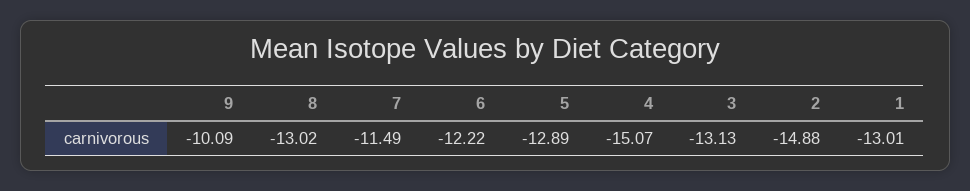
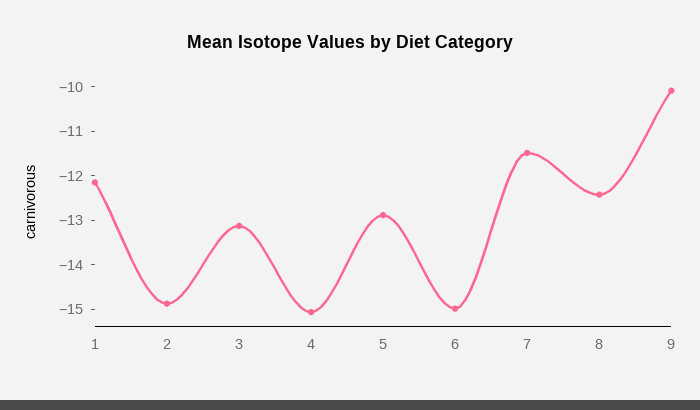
8: -13.02 -> -12.4
6: -12.22 -> -15
1: -13.01 -> -12.2

